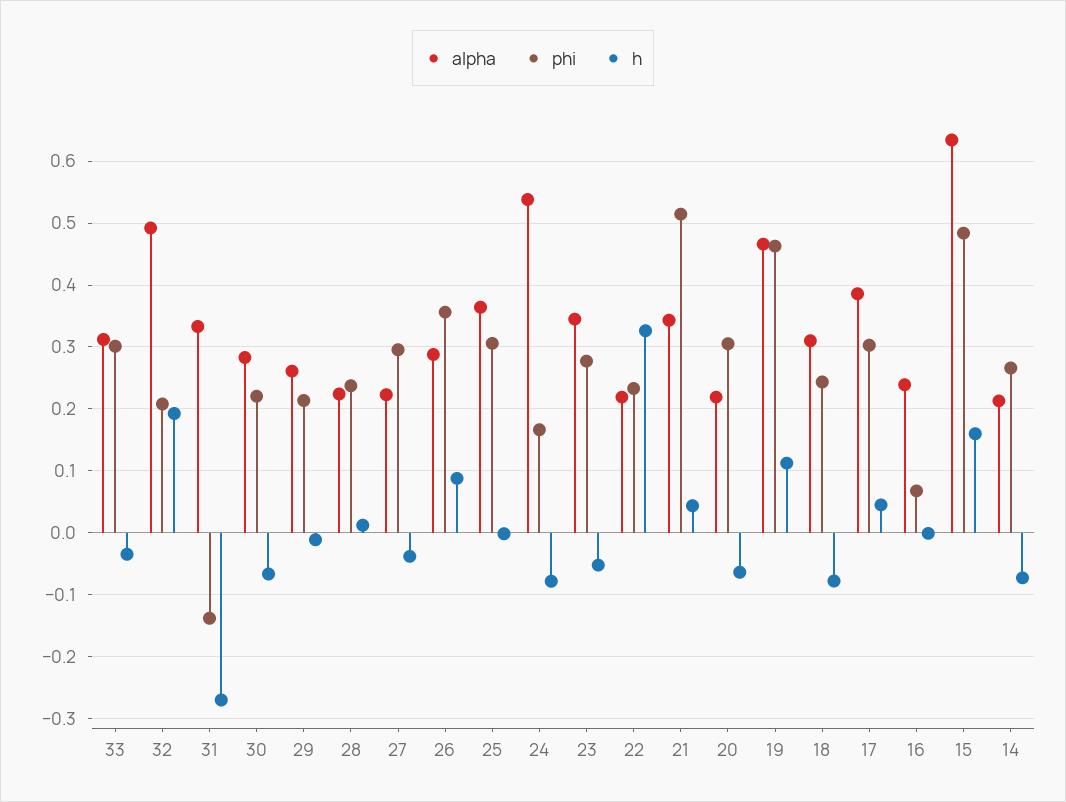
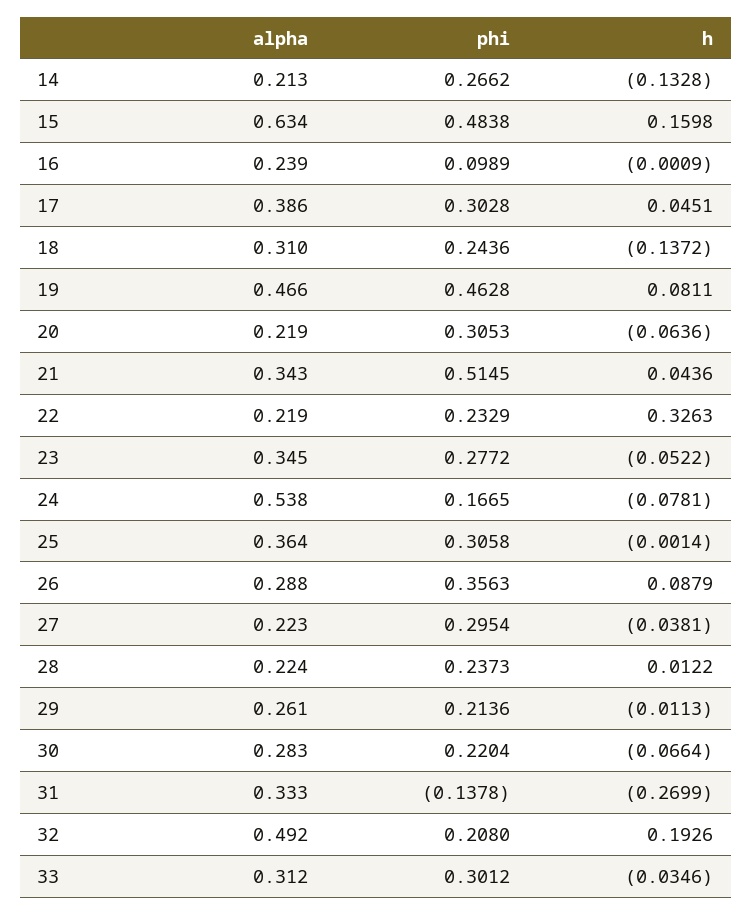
h, 19: 0.11 -> 0.0811
h, 18: -0.08 -> -0.1372
phi, 16: 0.07 -> 0.0989
h, 14: -0.07 -> -0.1328

